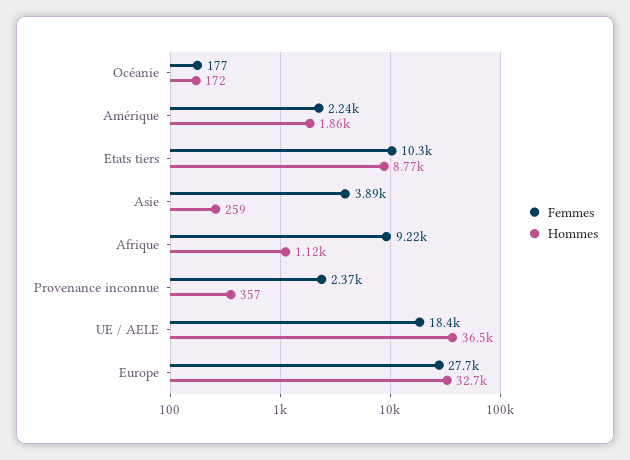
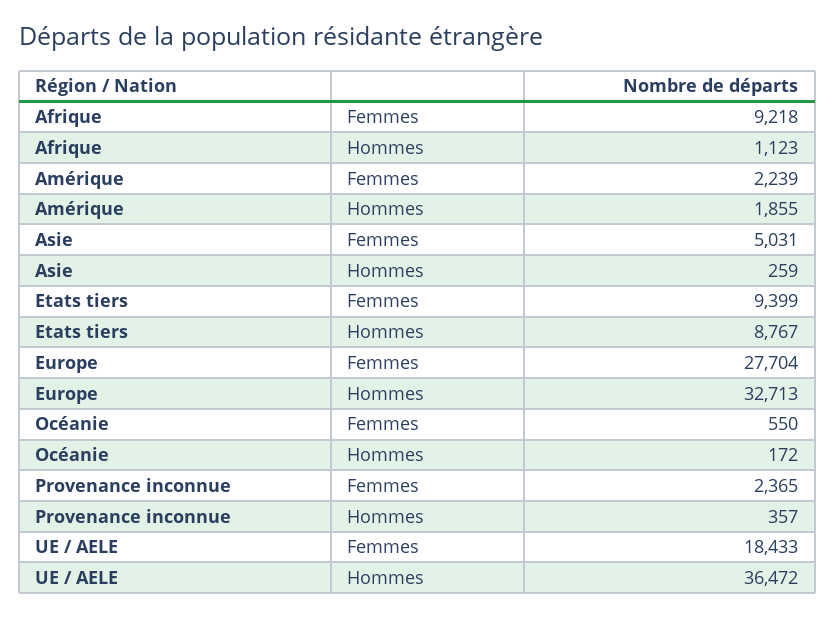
Femmes, Océanie: 177 -> 550
Femmes, Etats tiers: 10300 -> 9399
Femmes, Asie: 3890 -> 5031

